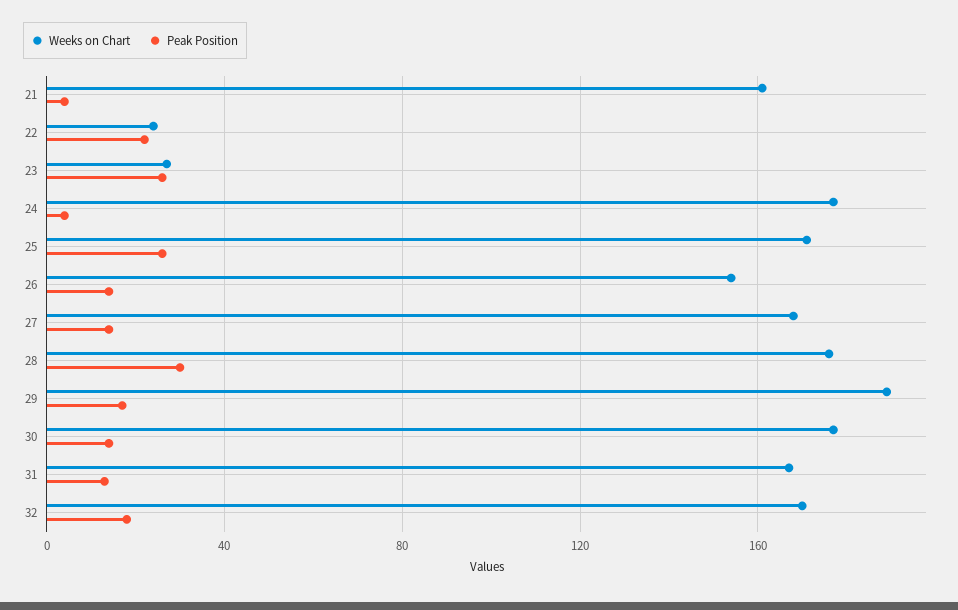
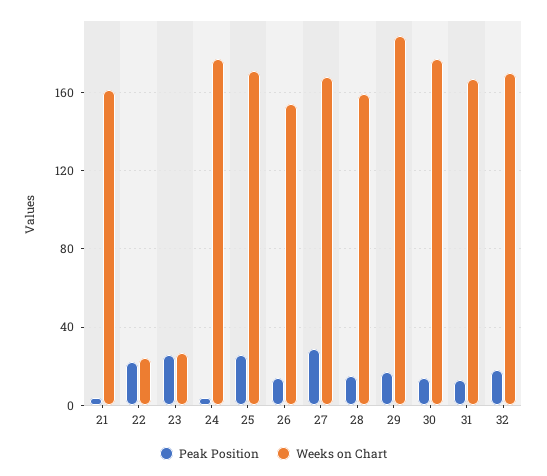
Peak Position, 27: 15 -> 30
Weeks on Chart, 28: 175 -> 160
Peak Position, 28: 30 -> 15

